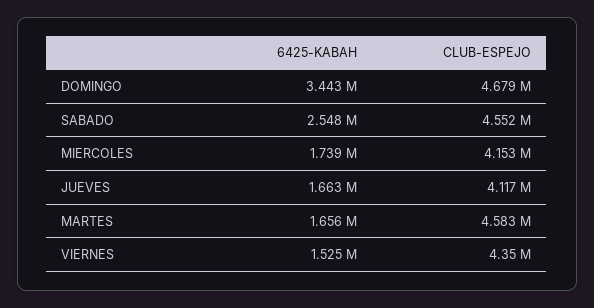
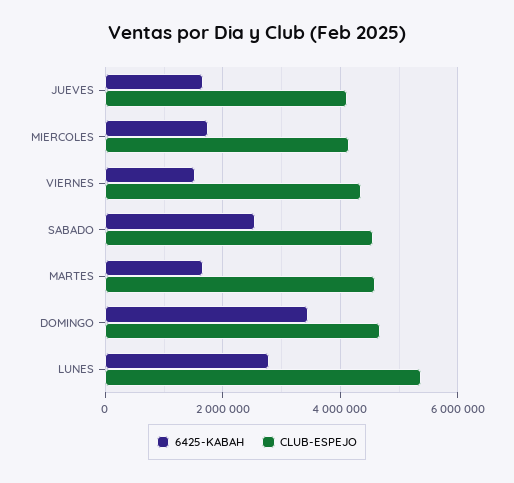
6425-KABAH, LUNES: none -> 2800000
CLUB-ESPEJO, LUNES: none -> 5400000

